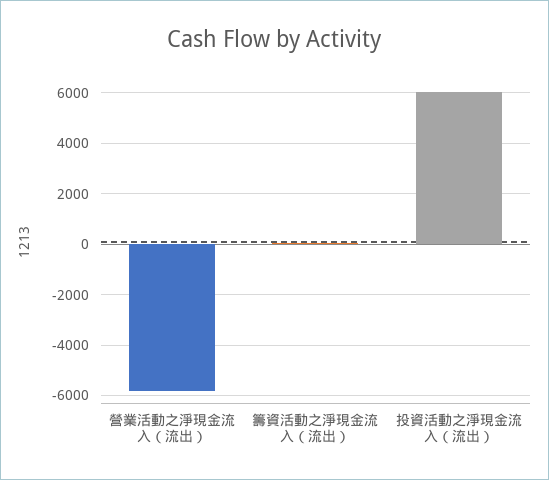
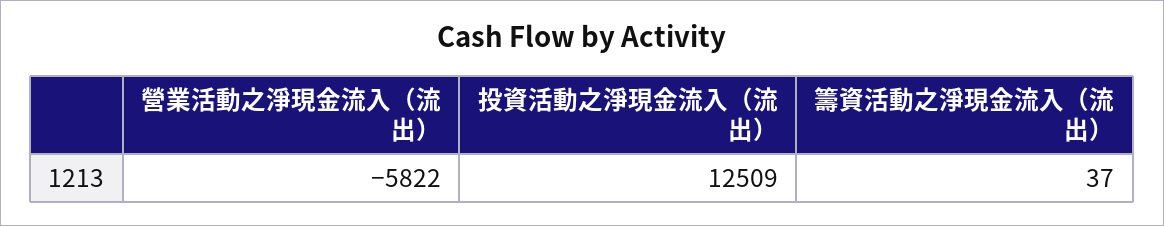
投資活動之淨現金流入（流出）: 6000 -> 12509

